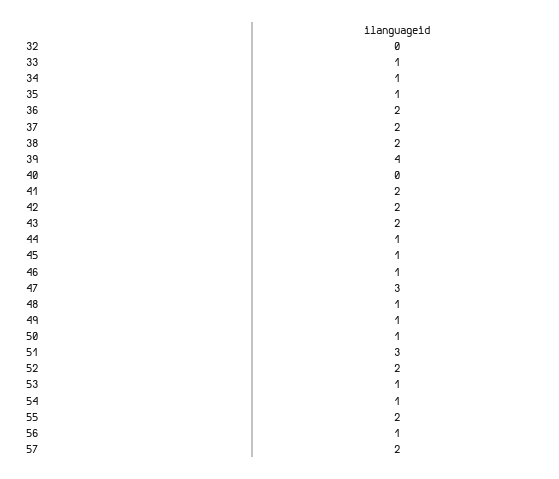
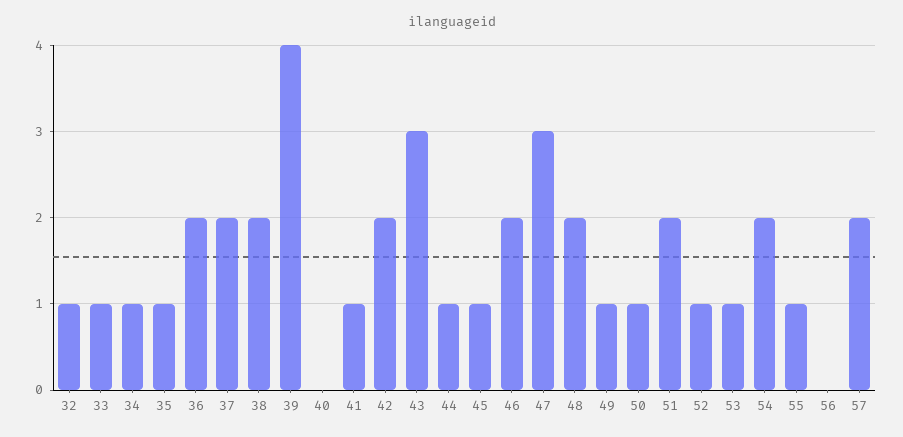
32: 0 -> 1
41: 2 -> 1
43: 2 -> 3
46: 1 -> 2
48: 1 -> 2
51: 3 -> 2
52: 2 -> 1
54: 1 -> 2
55: 2 -> 1
56: 1 -> 0

